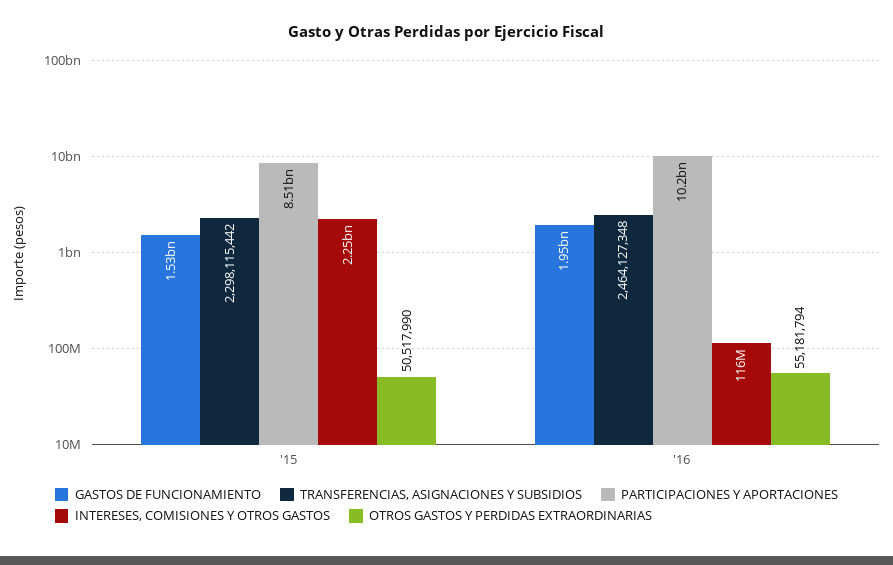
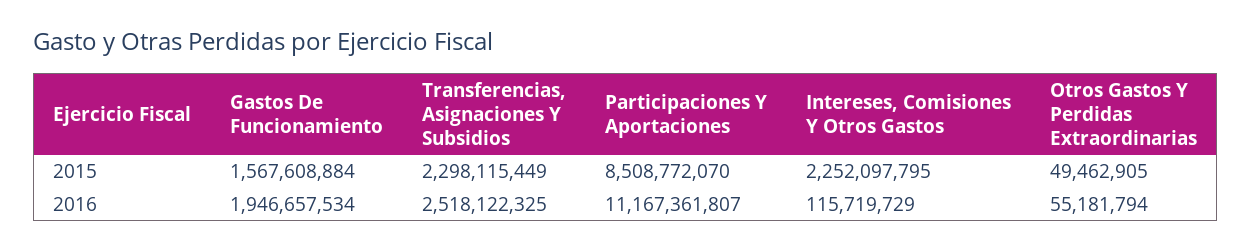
GASTOS DE FUNCIONAMIENTO, '15: 1530000000 -> 1567608884
TRANSFERENCIAS, ASIGNACIONES Y SUBSIDIOS, '15: 2298115442 -> 2298115449
OTROS GASTOS Y PERDIDAS EXTRAORDINARIAS, '15: 50517990 -> 49462905
TRANSFERENCIAS, ASIGNACIONES Y SUBSIDIOS, '16: 2464127348 -> 2518122325
PARTICIPACIONES Y APORTACIONES, '16: 10200000000 -> 11167361807

